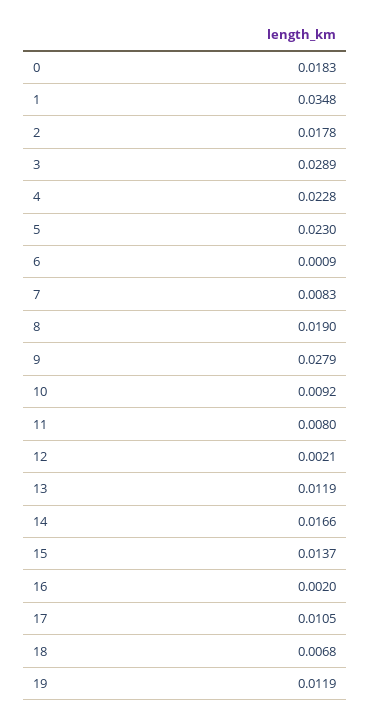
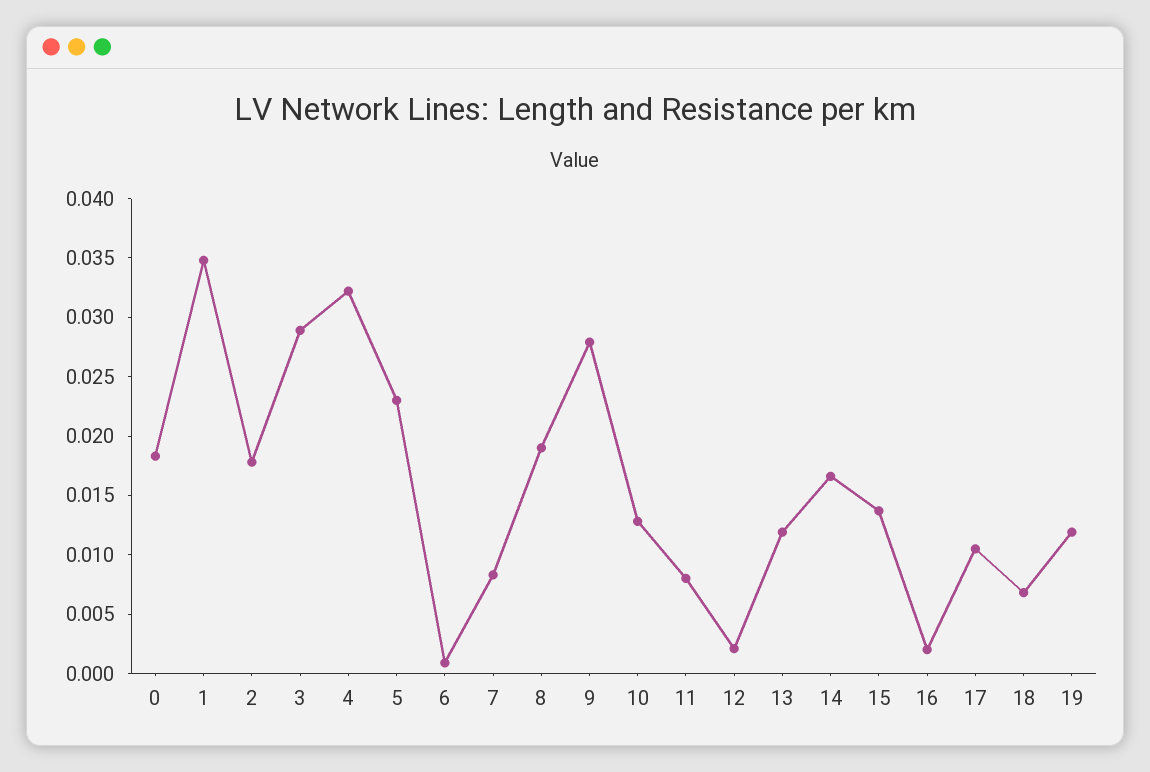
4: 0.0228 -> 0.032
10: 0.0092 -> 0.013

